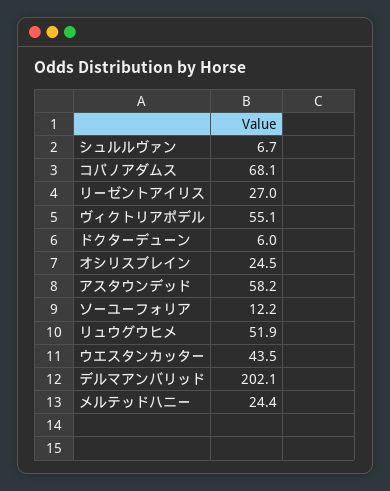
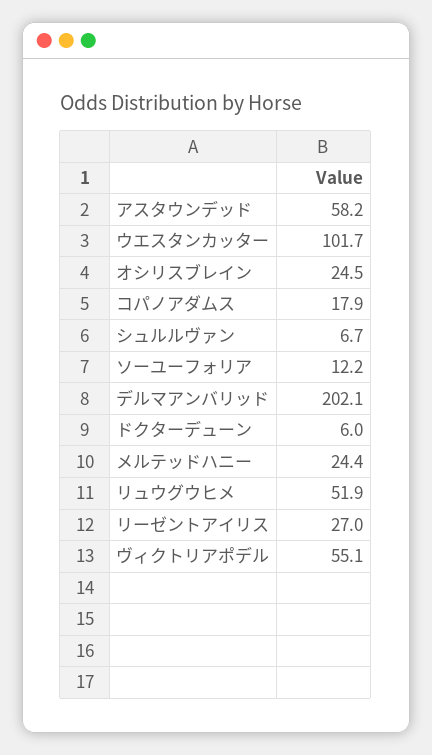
コパノアダムス: 68.1 -> 17.9
ウエスタンカッター: 43.5 -> 101.7

